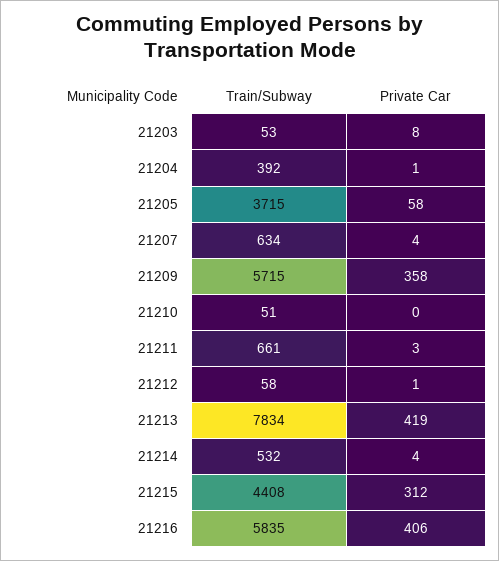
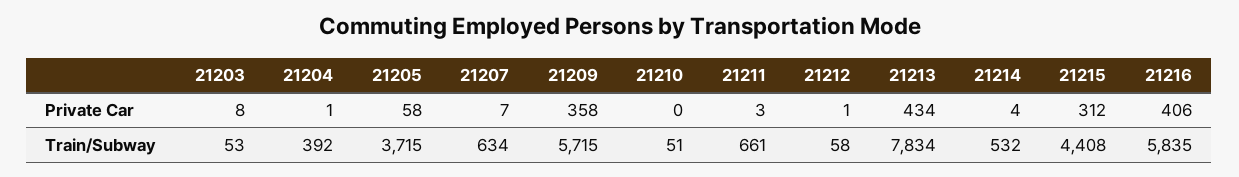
Private Car, 21207: 4 -> 7
Private Car, 21213: 419 -> 434

